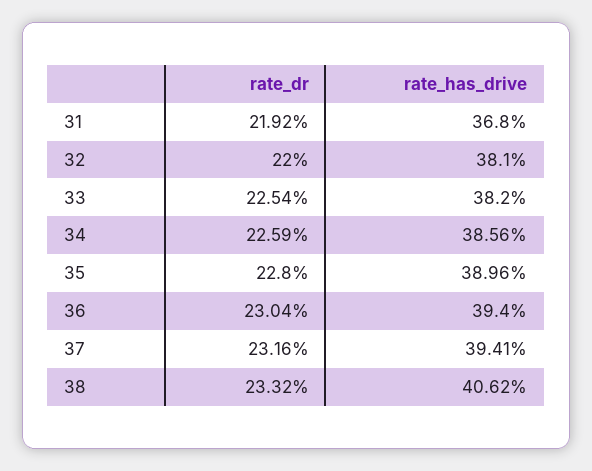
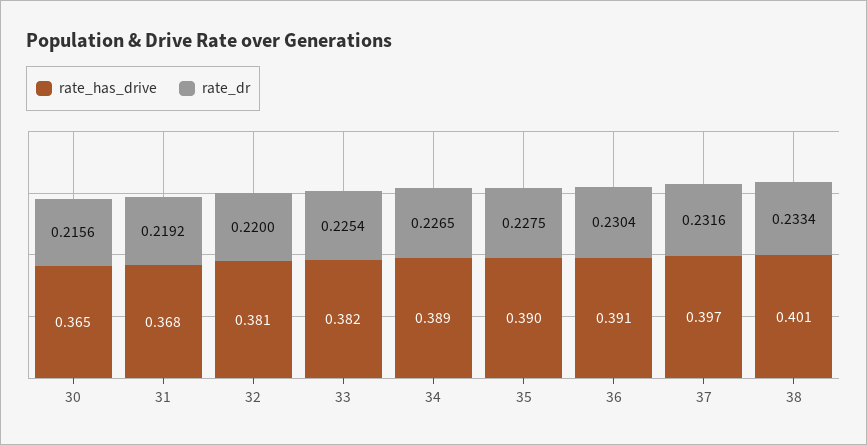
rate_dr, 34: 0.2259 -> 0.2265
rate_has_drive, 34: 0.3856 -> 0.389
rate_dr, 35: 0.228 -> 0.2275
rate_has_drive, 36: 0.394 -> 0.391
rate_has_drive, 37: 0.3941 -> 0.397
rate_dr, 38: 0.2332 -> 0.2334
rate_has_drive, 38: 0.4062 -> 0.401
rate_has_drive, 30: none -> 0.365
rate_dr, 30: none -> 0.2156

